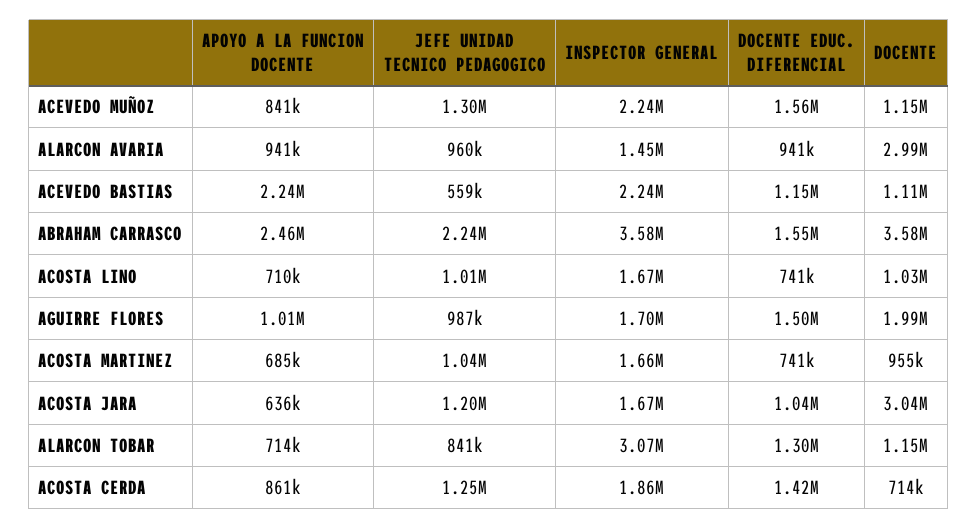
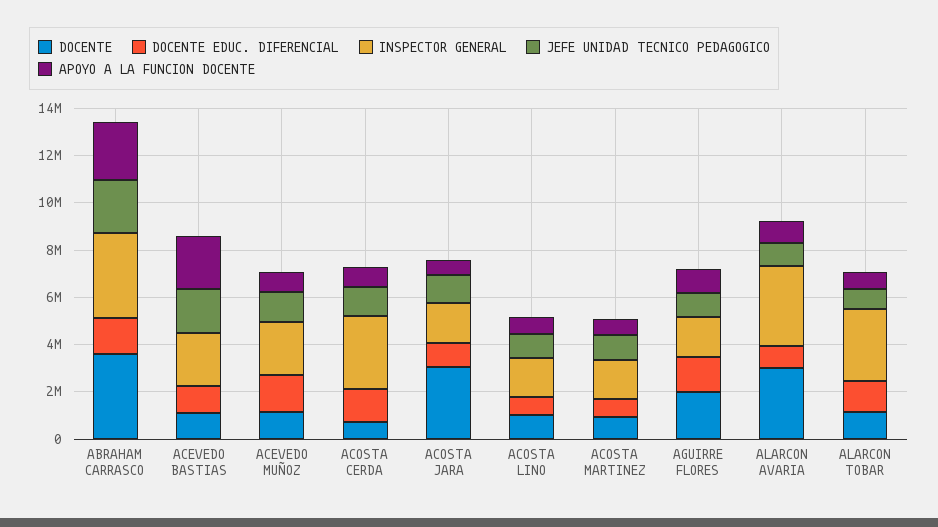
INSPECTOR GENERAL, ALARCON AVARIA: 1450000 -> 3500000
JEFE UNIDAD TECNICO PEDAGOGICO, ACEVEDO BASTIAS: 559000 -> 2000000
INSPECTOR GENERAL, ACOSTA CERDA: 1860000 -> 3000000

